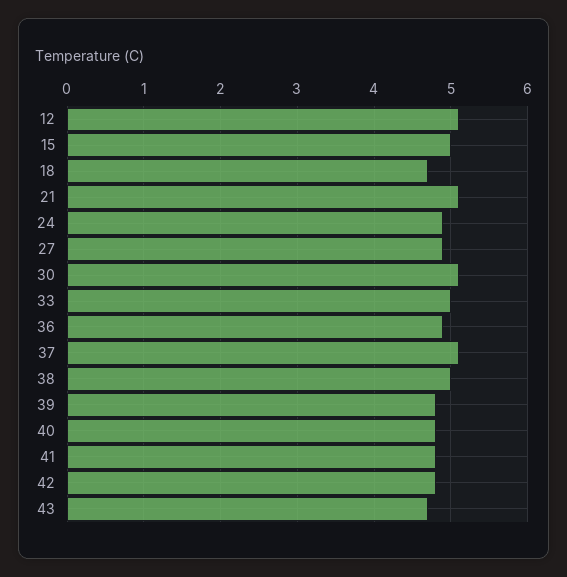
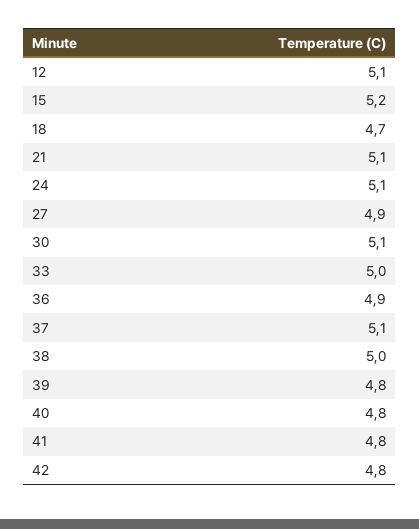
15: 5 -> 5.2
24: 4.9 -> 5.1
43: 4.7 -> none

